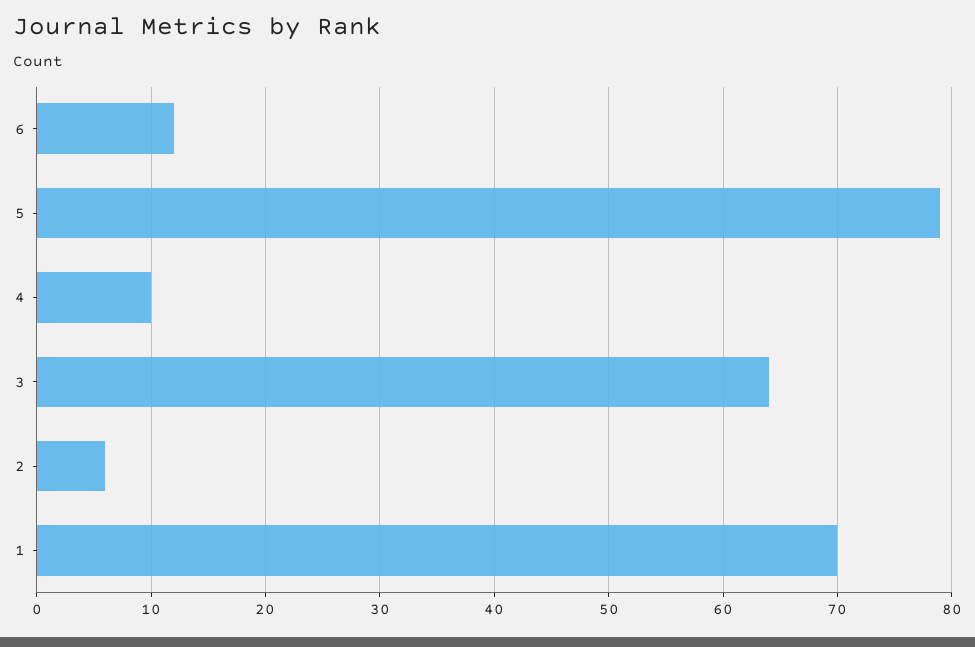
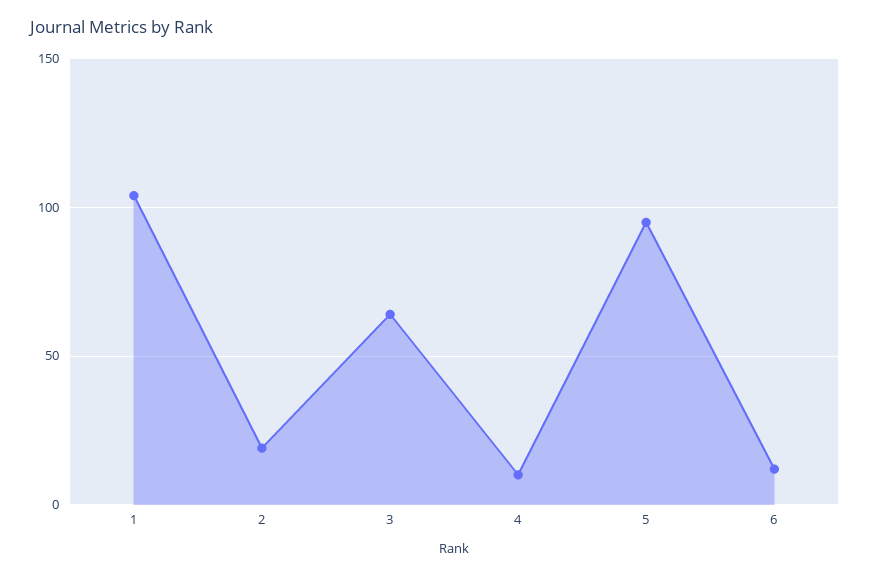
5: 79 -> 95
2: 6 -> 20
1: 70 -> 105

